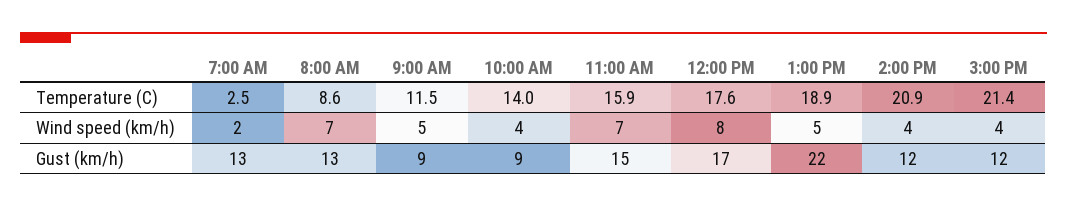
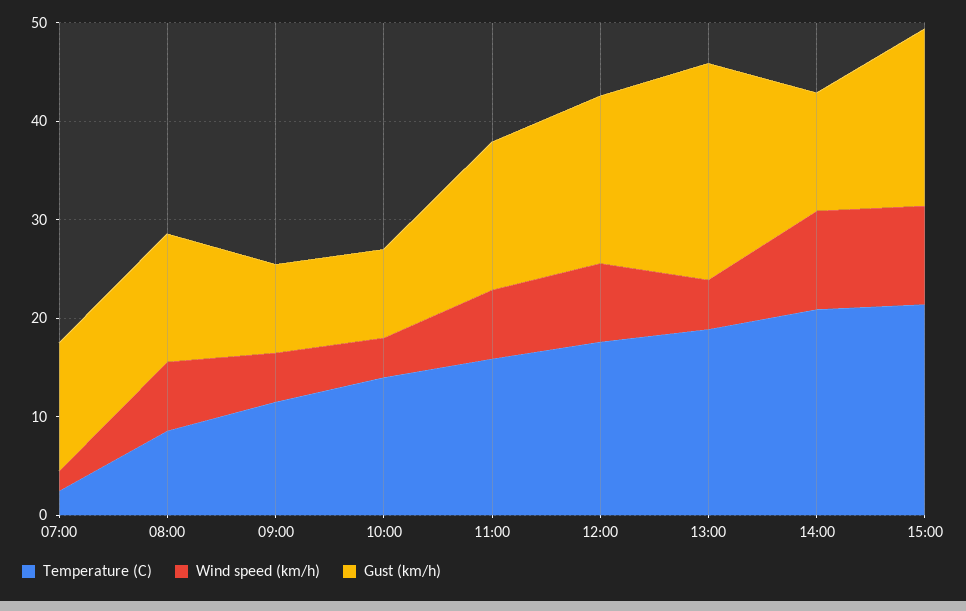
Wind speed (km/h), 2:00 PM: 4 -> 10
Wind speed (km/h), 3:00 PM: 4 -> 10
Gust (km/h), 3:00 PM: 12 -> 18

